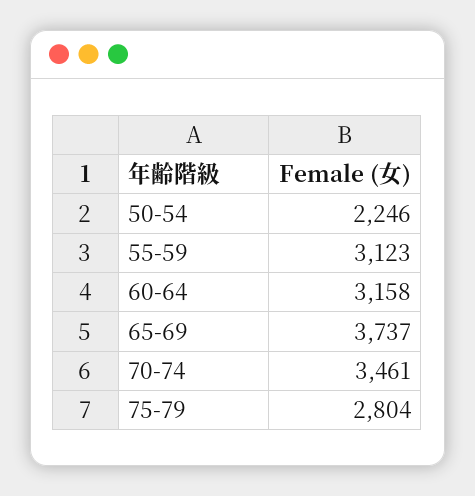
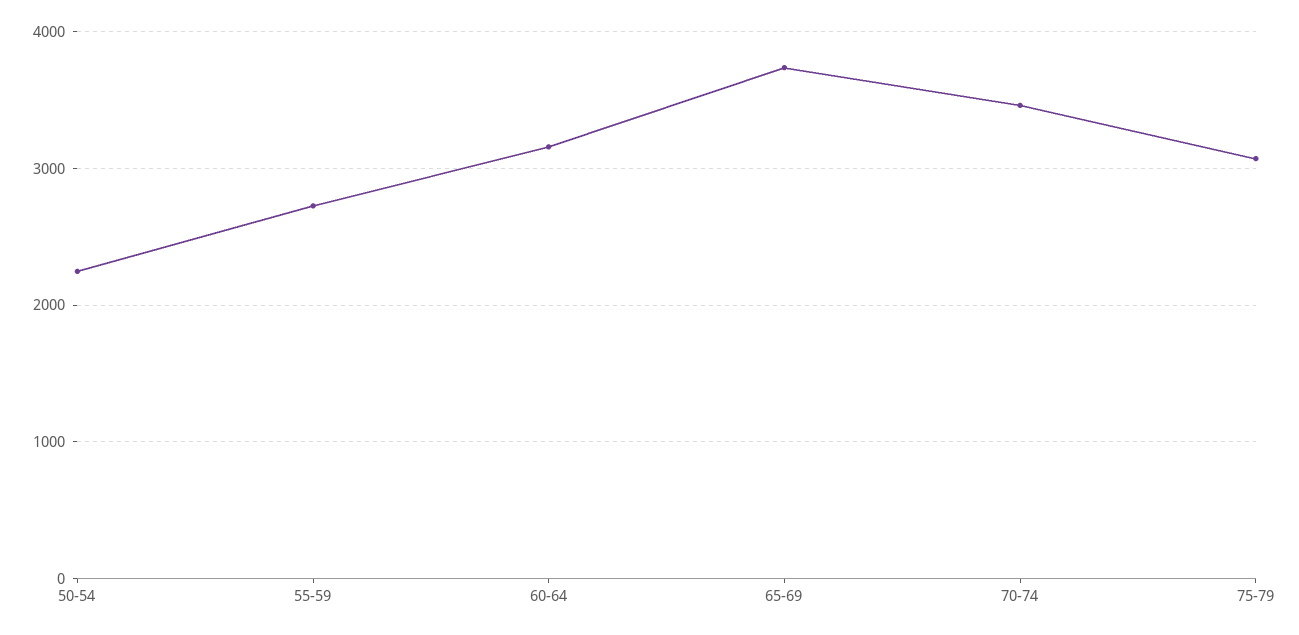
55-59: 3123 -> 2700
75-79: 2804 -> 3100

